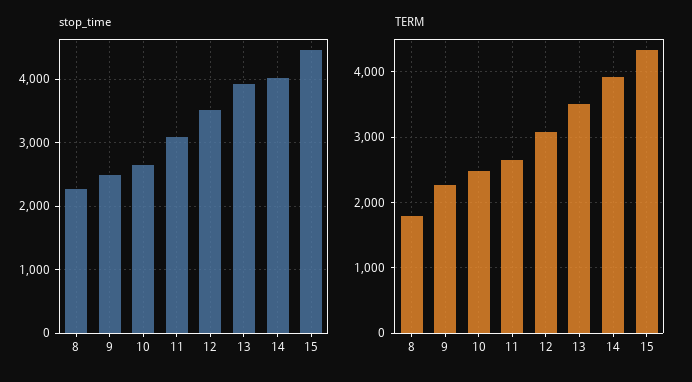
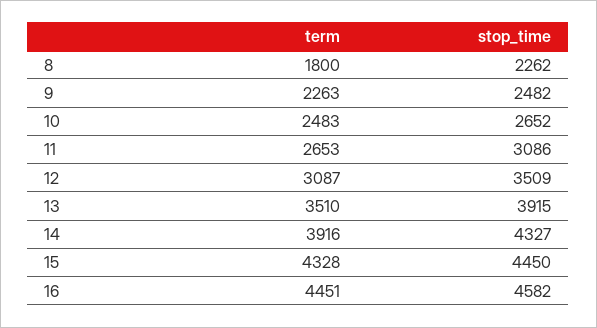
stop_time, 14: 4000 -> 4327
TERM, 16: none -> 4451
stop_time, 16: none -> 4582

